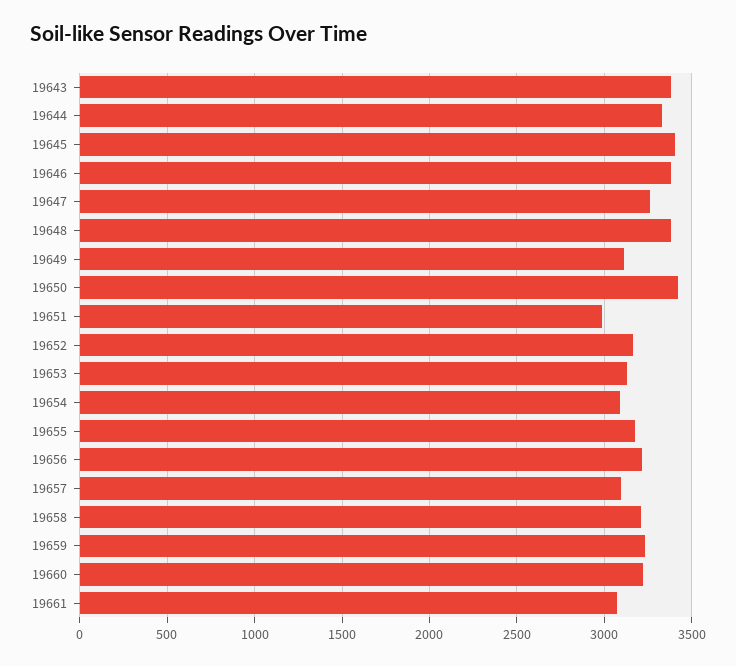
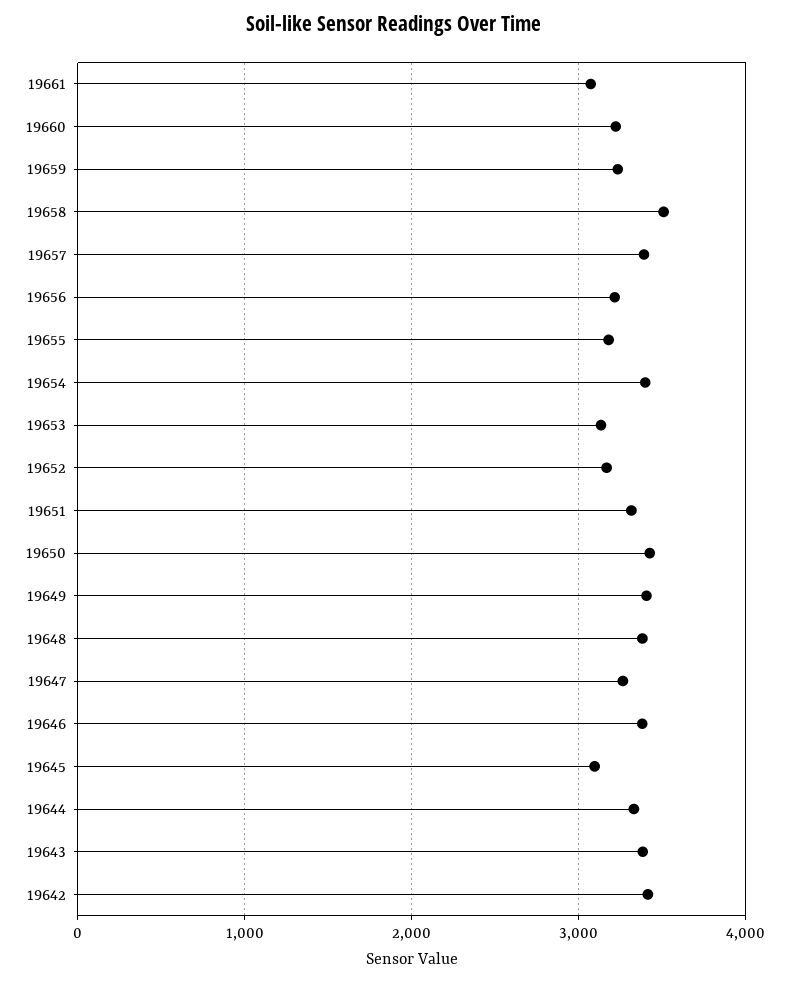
19645: 3400 -> 3100
19649: 3100 -> 3400
19651: 3000 -> 3300
19654: 3100 -> 3400
19657: 3100 -> 3400
19658: 3200 -> 3500
19642: none -> 3400

